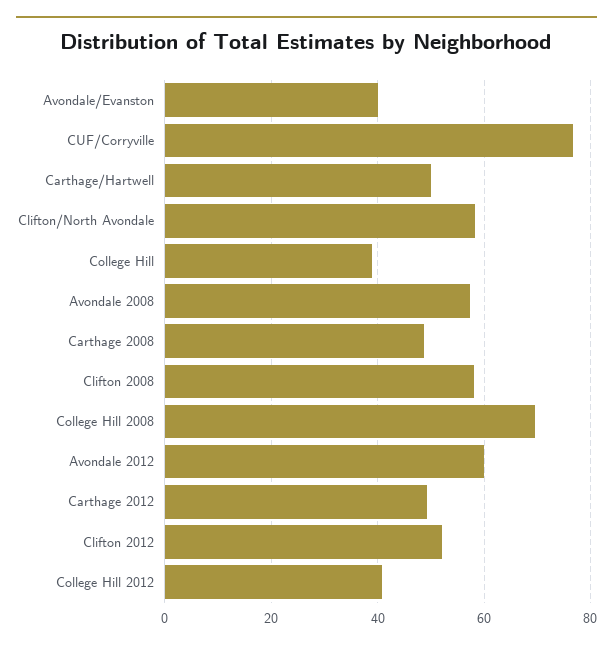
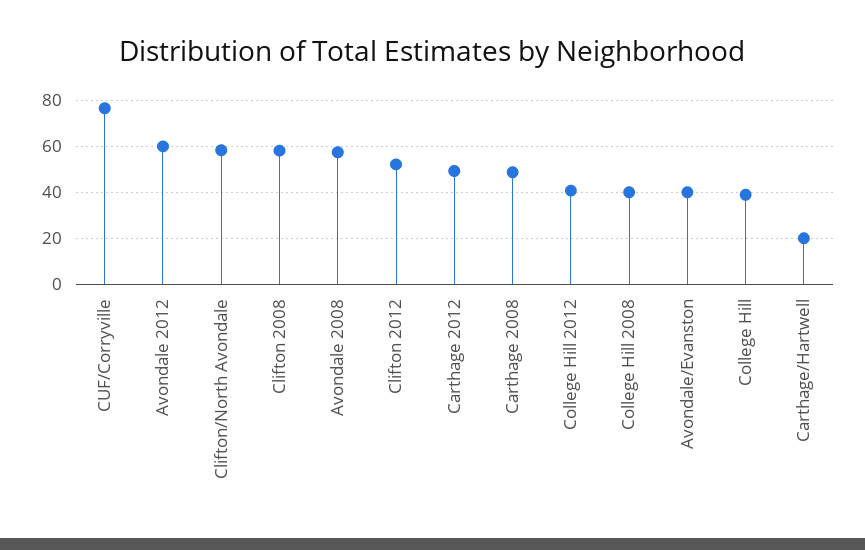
Carthage/Hartwell: 50 -> 20
College Hill 2008: 70 -> 40

